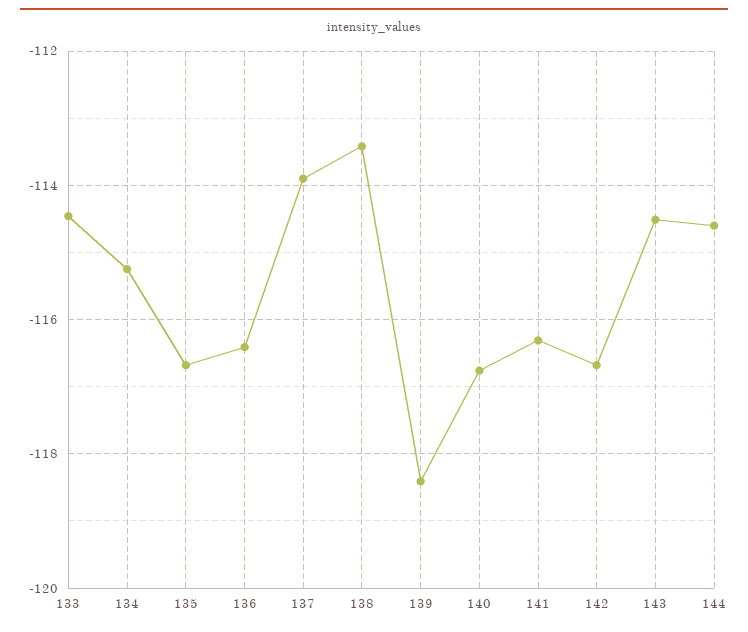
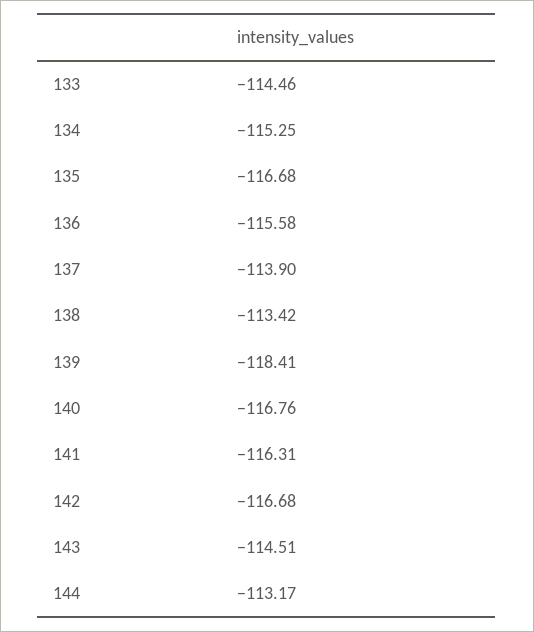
136: -116.4 -> -115.58
144: -114.6 -> -113.17

